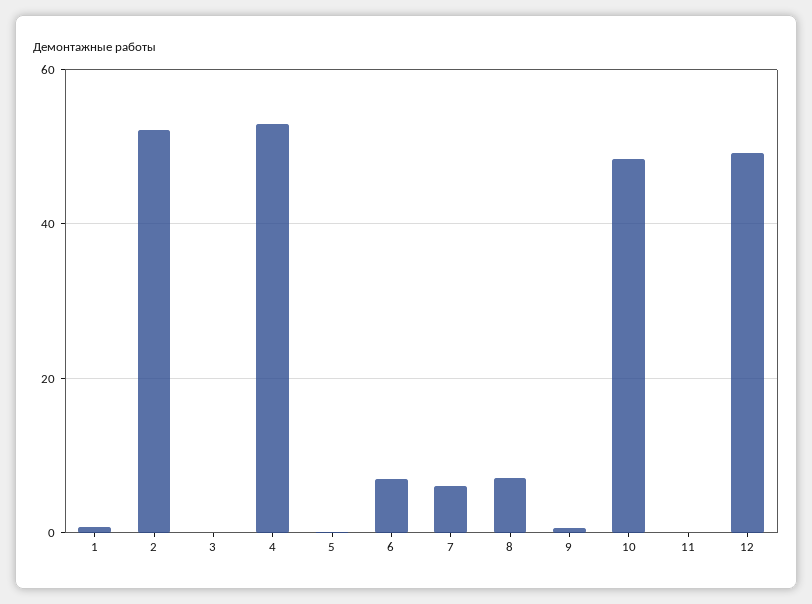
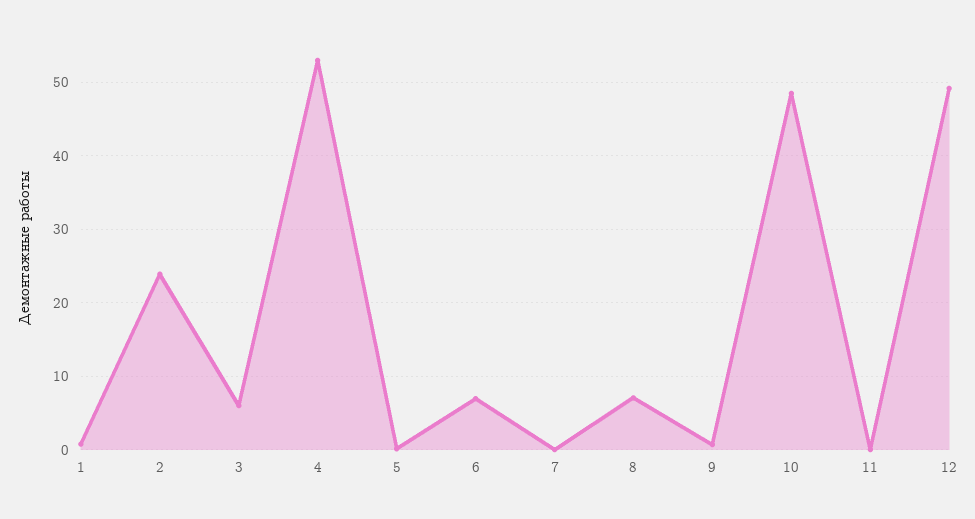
2: 52 -> 24
3: 0 -> 6
7: 6 -> 0

